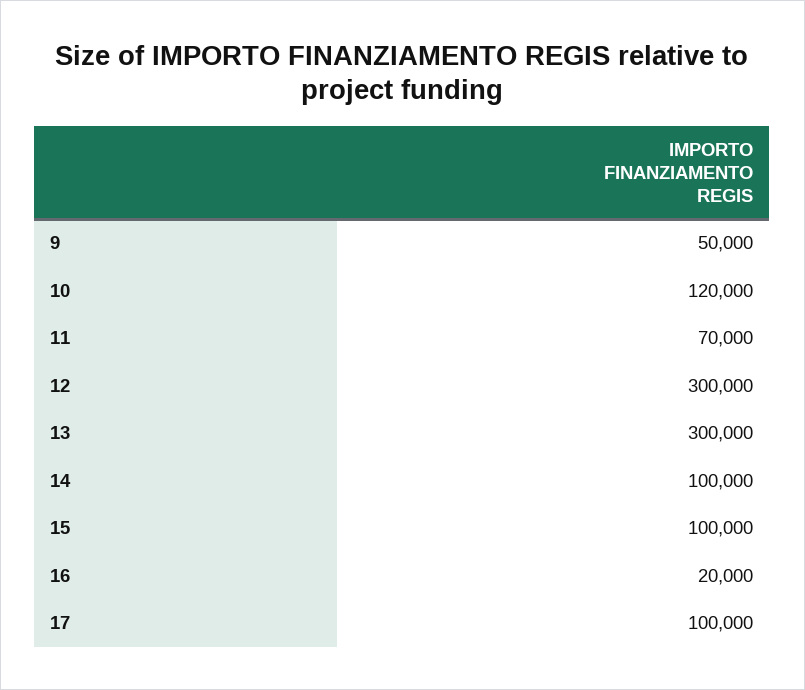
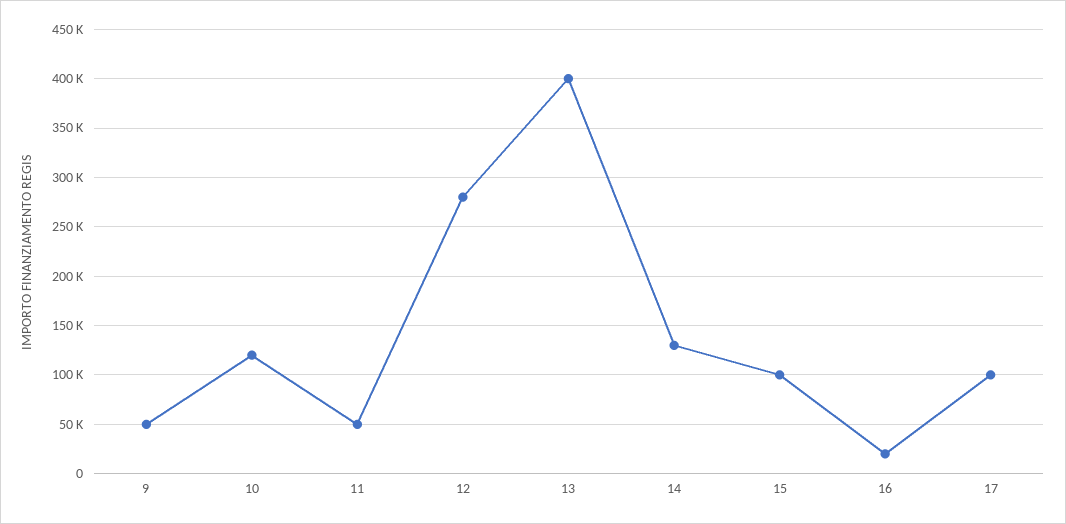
11: 70000 -> 50000
12: 300000 -> 280000
13: 300000 -> 400000
14: 100000 -> 130000

